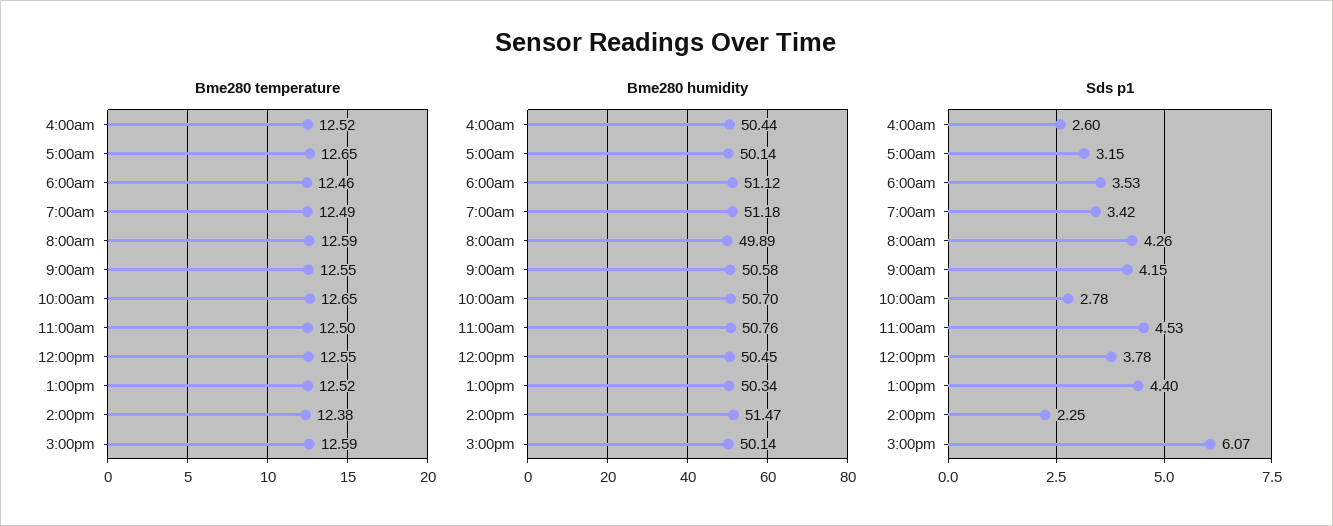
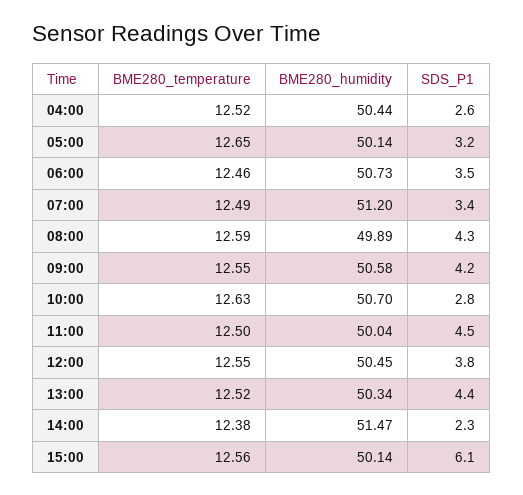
Bme280 temperature, 10:00am: 12.65 -> 12.63
Bme280 temperature, 3:00pm: 12.59 -> 12.56
Bme280 humidity, 6:00am: 51.12 -> 50.73
Bme280 humidity, 7:00am: 51.18 -> 51.2
Bme280 humidity, 11:00am: 50.76 -> 50.04

